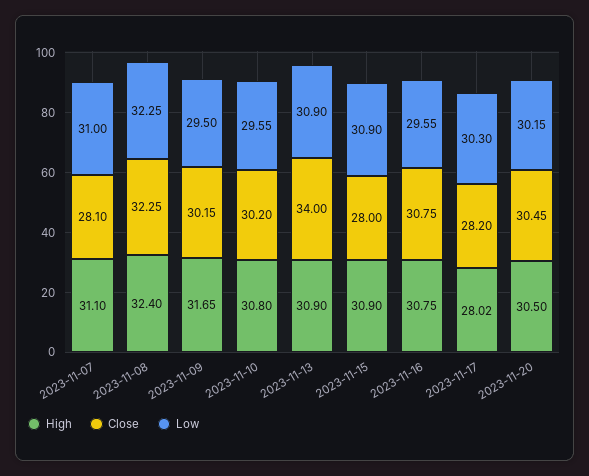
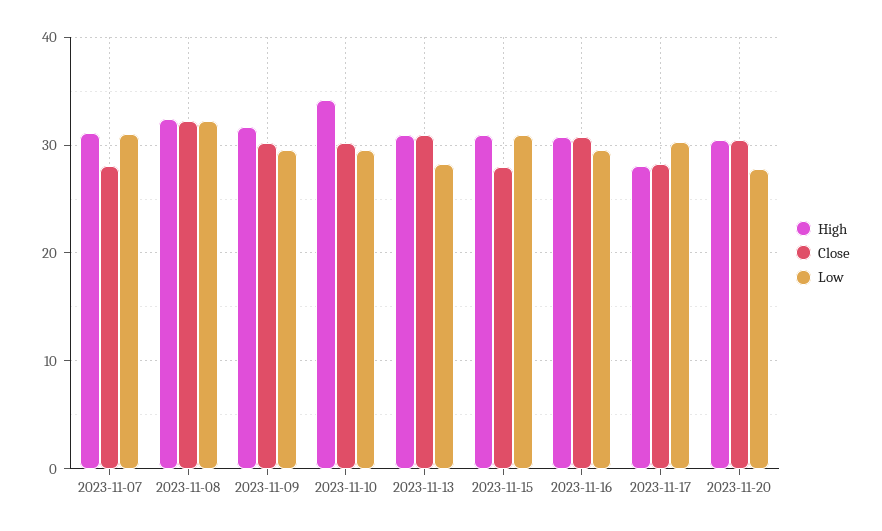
High, 2023-11-10: 30.8 -> 34
Close, 2023-11-13: 34 -> 31
Low, 2023-11-13: 30.9 -> 28
Low, 2023-11-20: 30.15 -> 28

